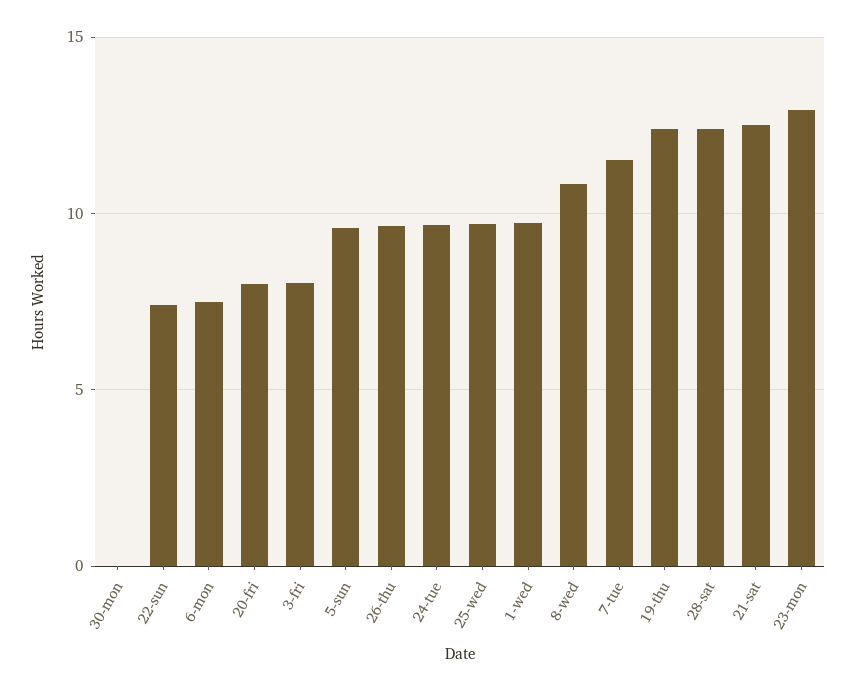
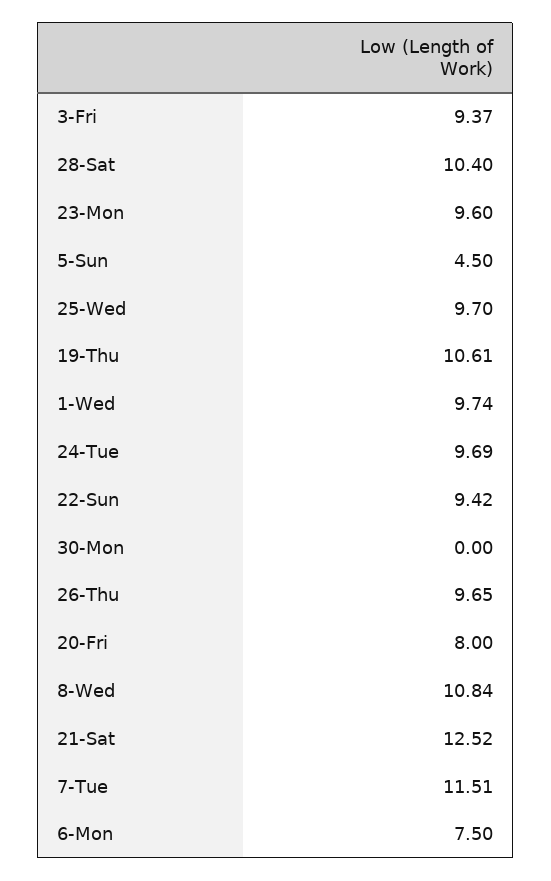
22-sun: 7.5 -> 9.42
3-fri: 8 -> 9.37
5-sun: 9.5 -> 4.5
19-thu: 12.5 -> 10.61
28-sat: 12.5 -> 10.4
23-mon: 13 -> 9.6

